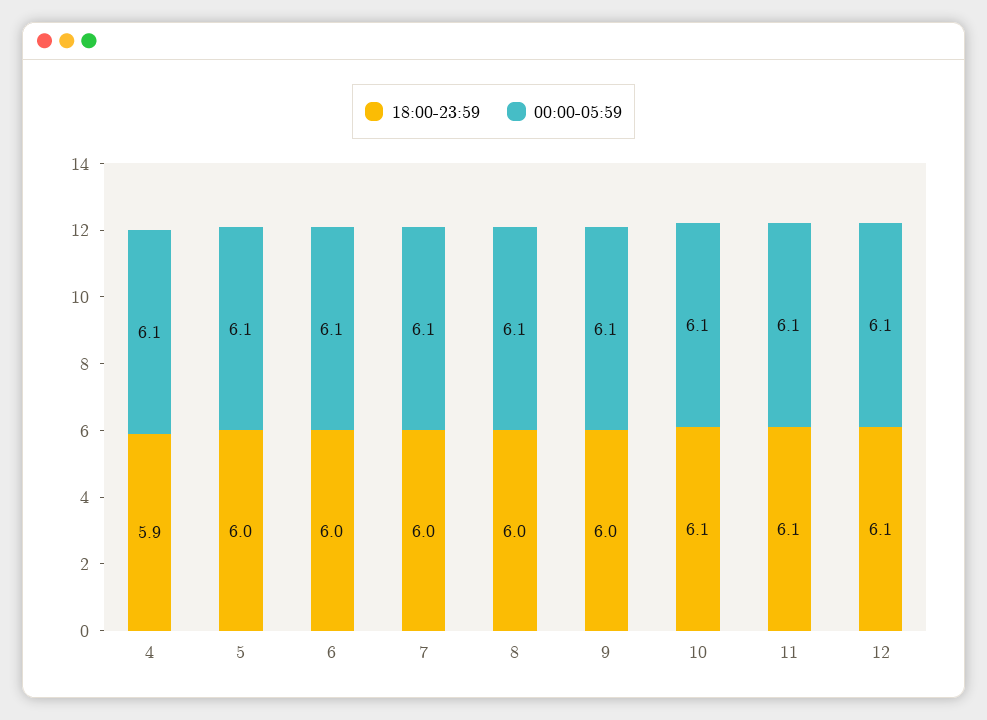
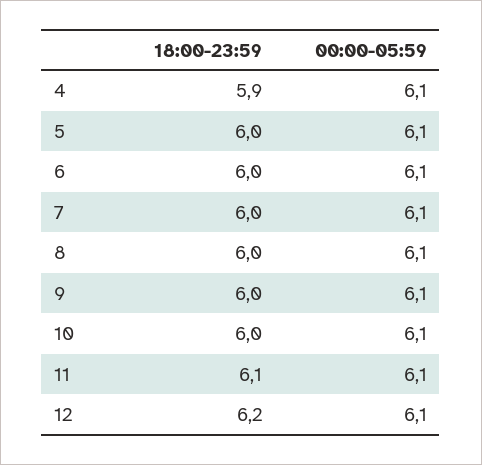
18:00-23:59, 10: 6.1 -> 6
18:00-23:59, 12: 6.1 -> 6.2

